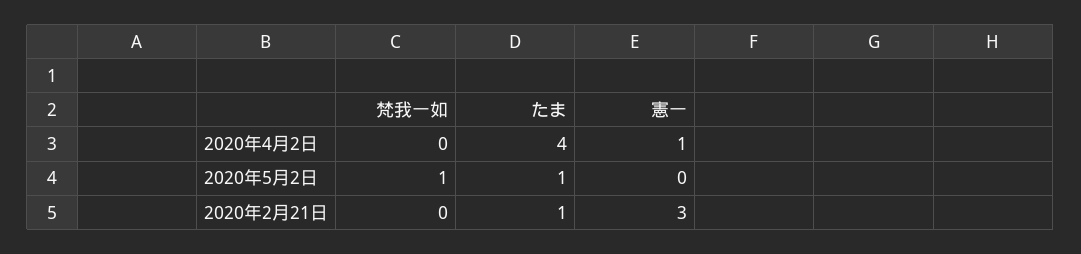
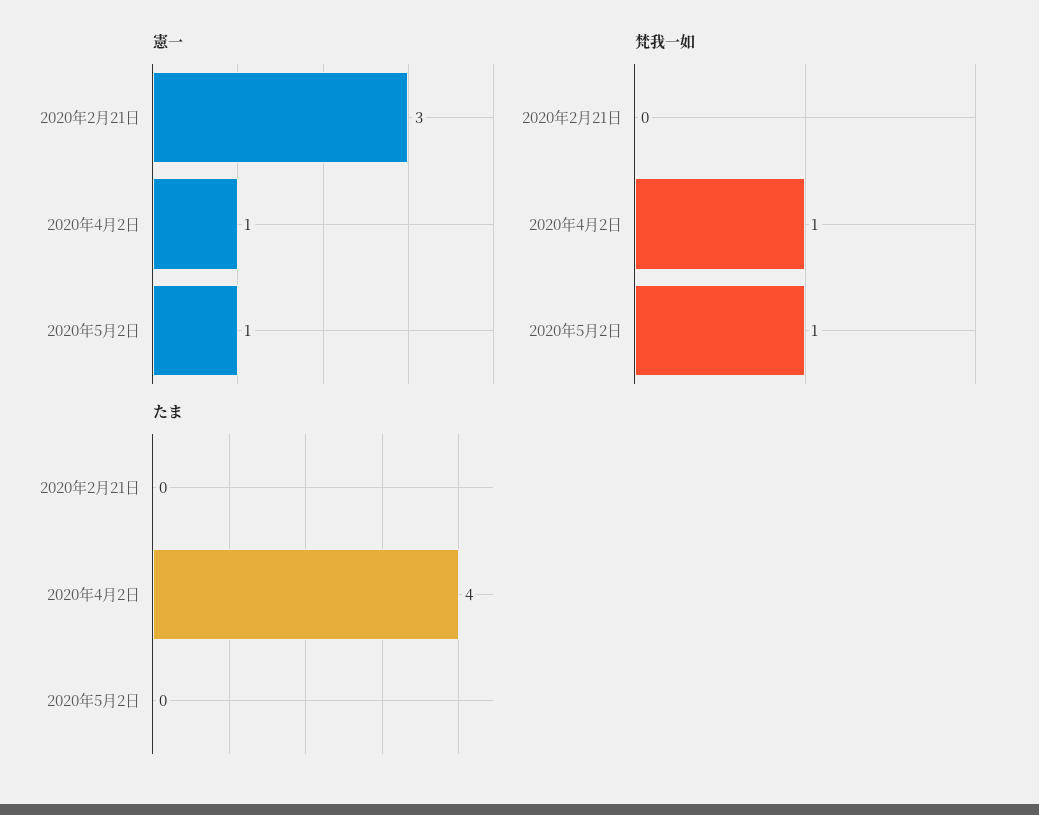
梵我一如, 2020年4月2日: 0 -> 1
たま, 2020年5月2日: 1 -> 0
憲一, 2020年5月2日: 0 -> 1
たま, 2020年2月21日: 1 -> 0

